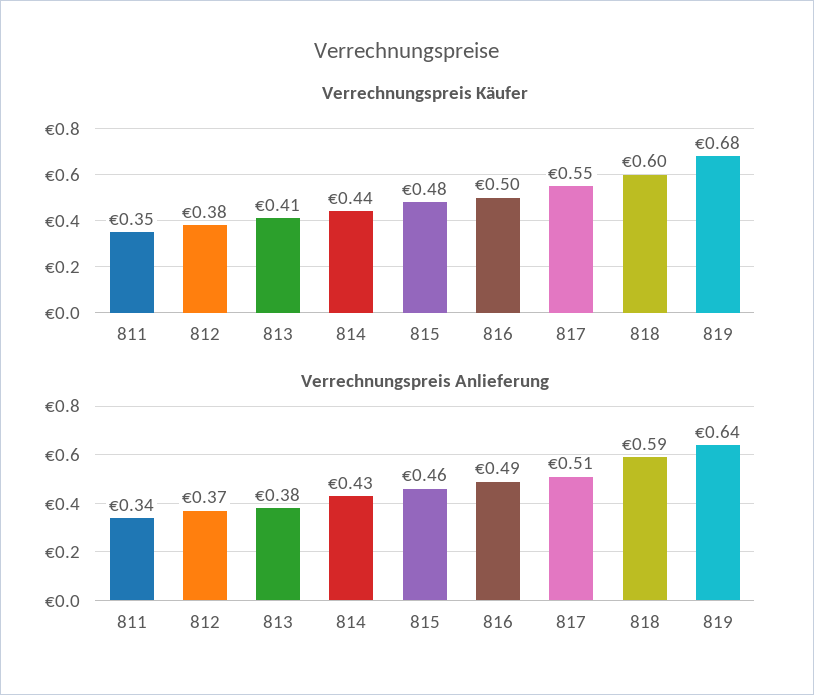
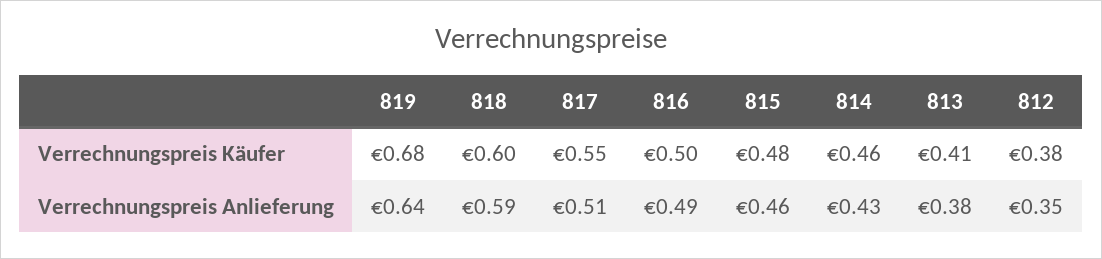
Verrechnungspreis Käufer, 811: 0.35 -> none
Verrechnungspreis Käufer, 814: 0.44 -> 0.46
Verrechnungspreis Anlieferung, 811: 0.34 -> none
Verrechnungspreis Anlieferung, 812: 0.37 -> 0.35

